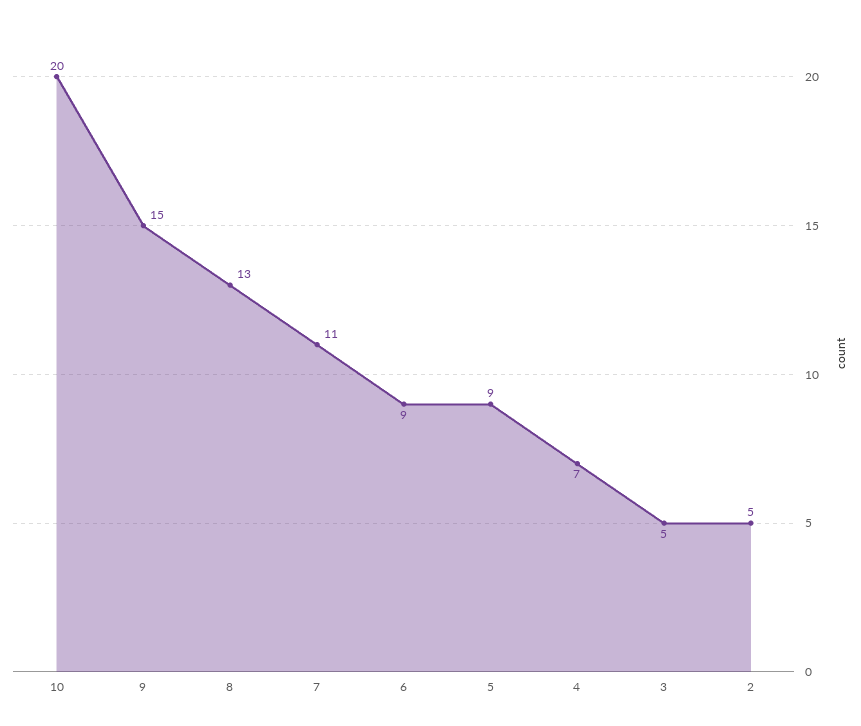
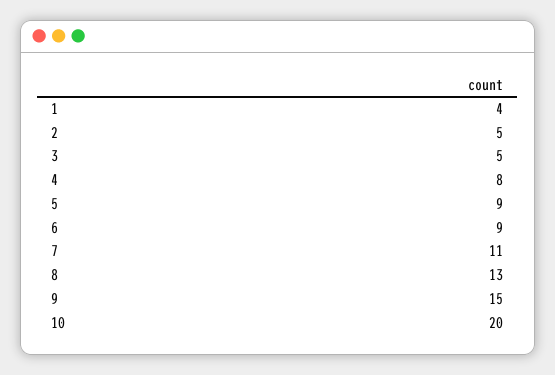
4: 7 -> 8
1: none -> 4

